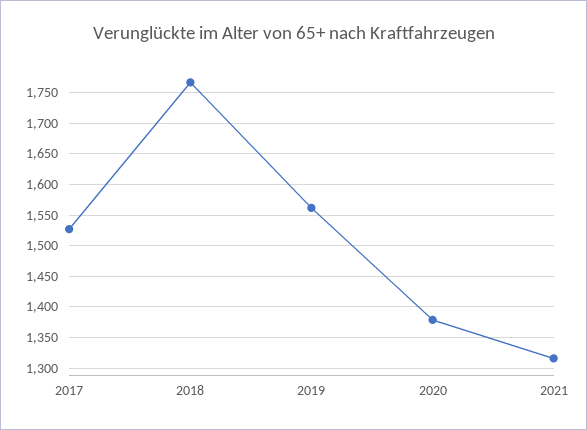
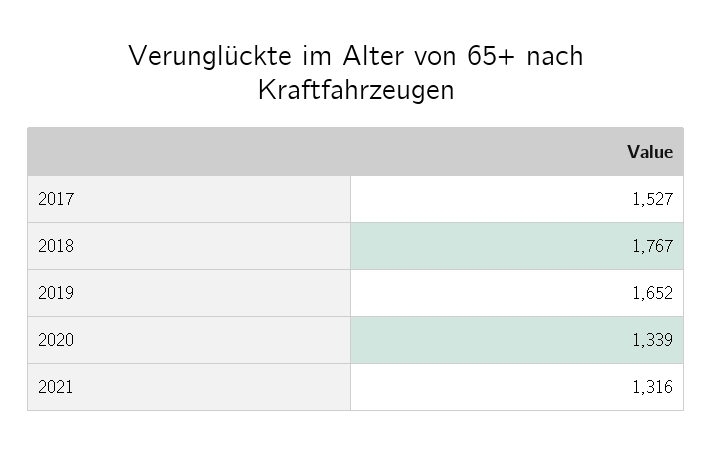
2019: 1560 -> 1652
2020: 1380 -> 1339

